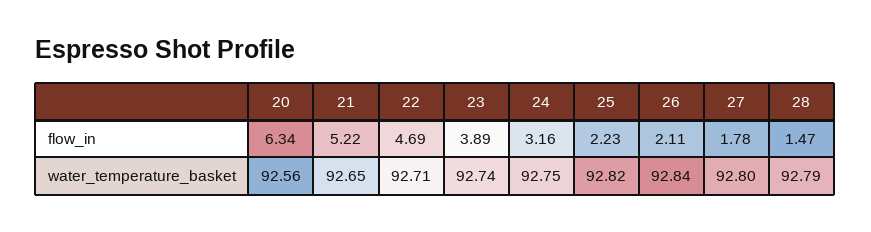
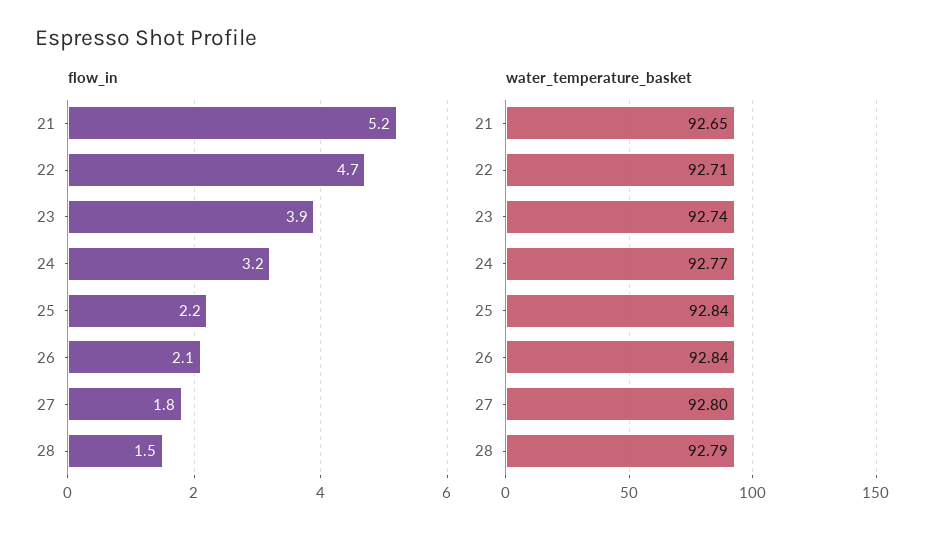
flow_in, 20: 6.34 -> none
water_temperature_basket, 20: 92.56 -> none
water_temperature_basket, 24: 92.75 -> 92.77
water_temperature_basket, 25: 92.82 -> 92.84

